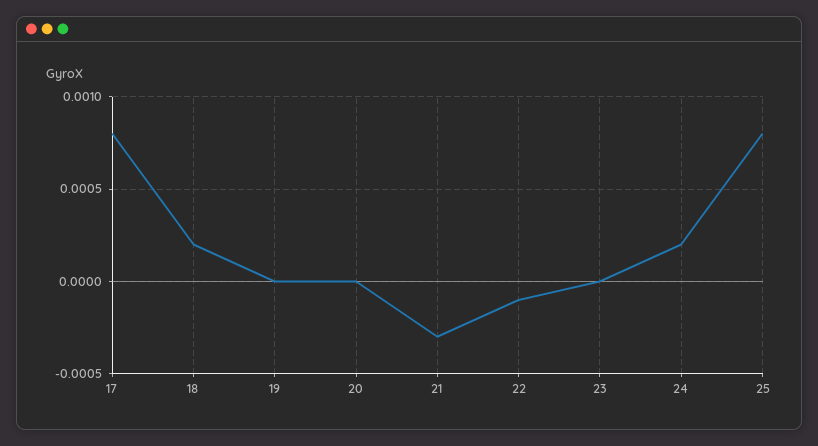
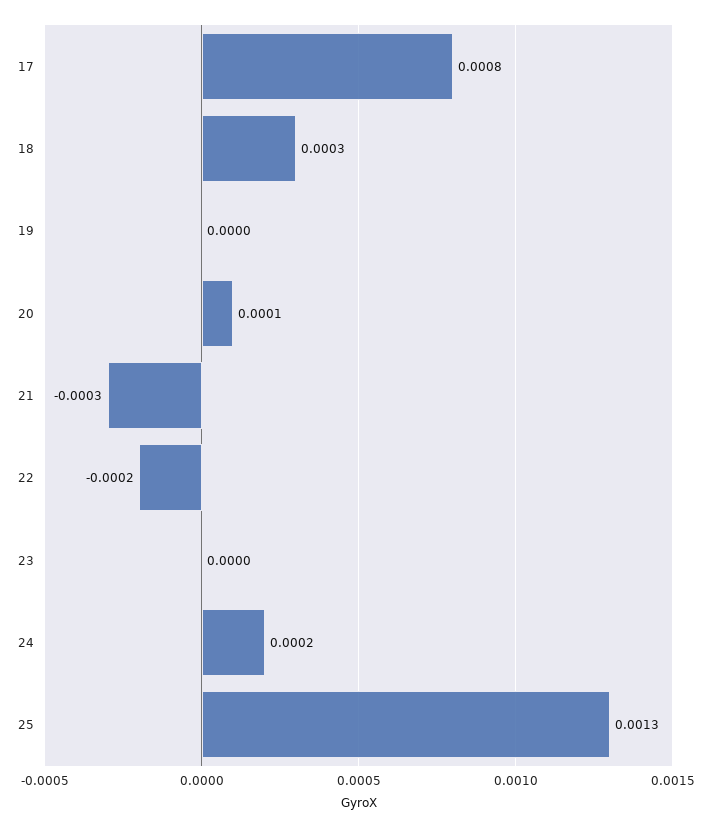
18: 0.0002 -> 0.0003
20: 0 -> 0.0001
22: -0.0001 -> -0.0002
25: 0.0008 -> 0.0013

